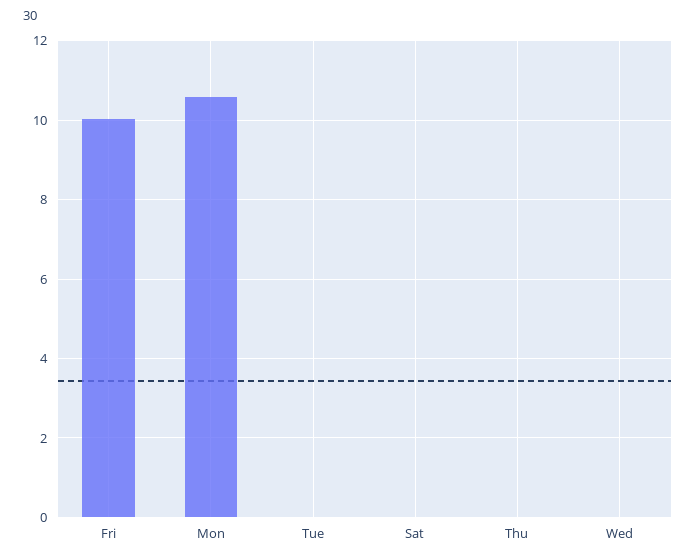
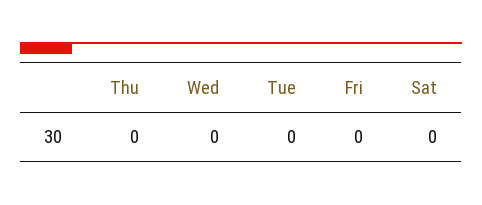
Fri: 10 -> 0
Mon: 10.6 -> none

